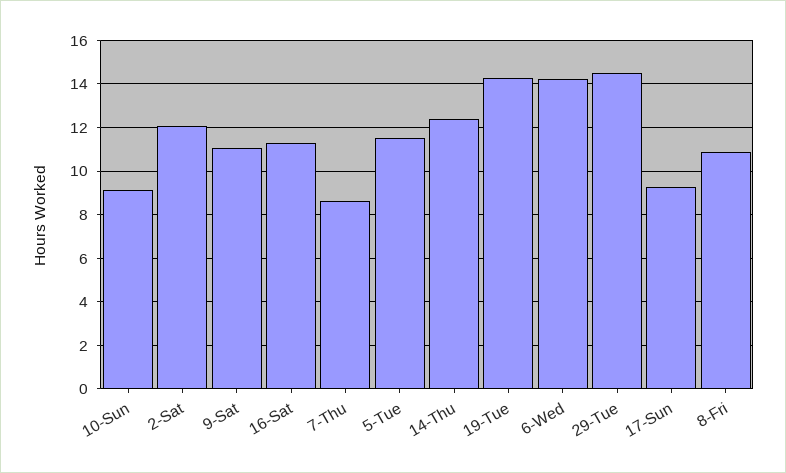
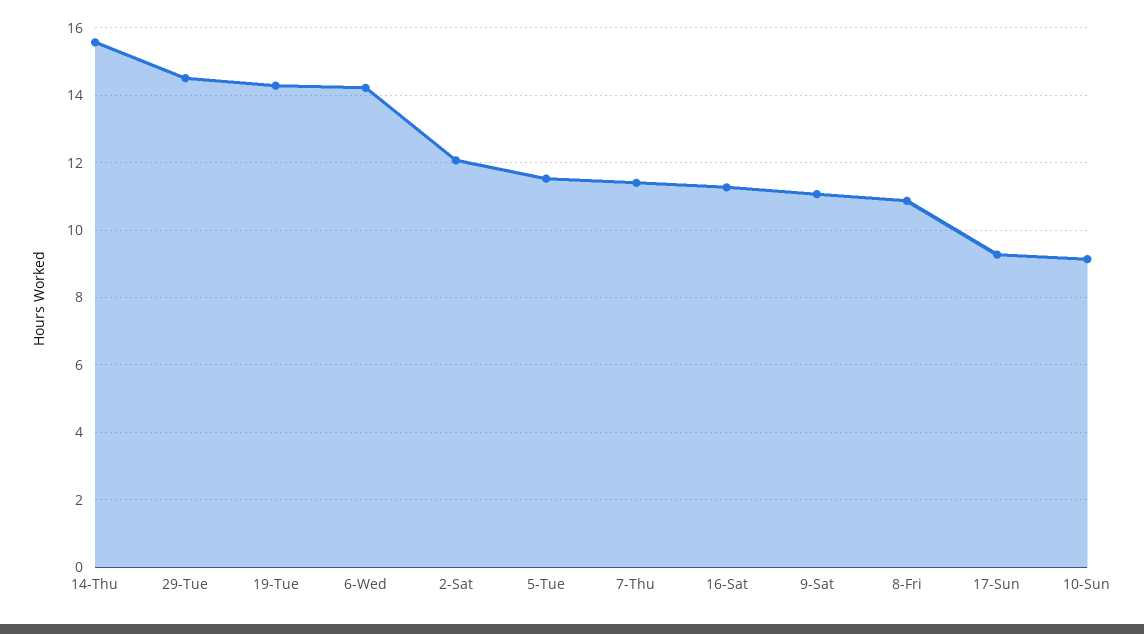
7-Thu: 8.5 -> 11.4
14-Thu: 12.5 -> 15.6

